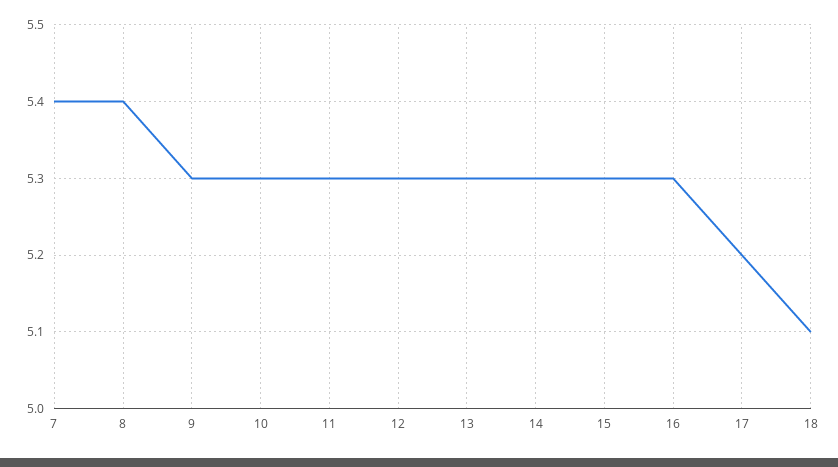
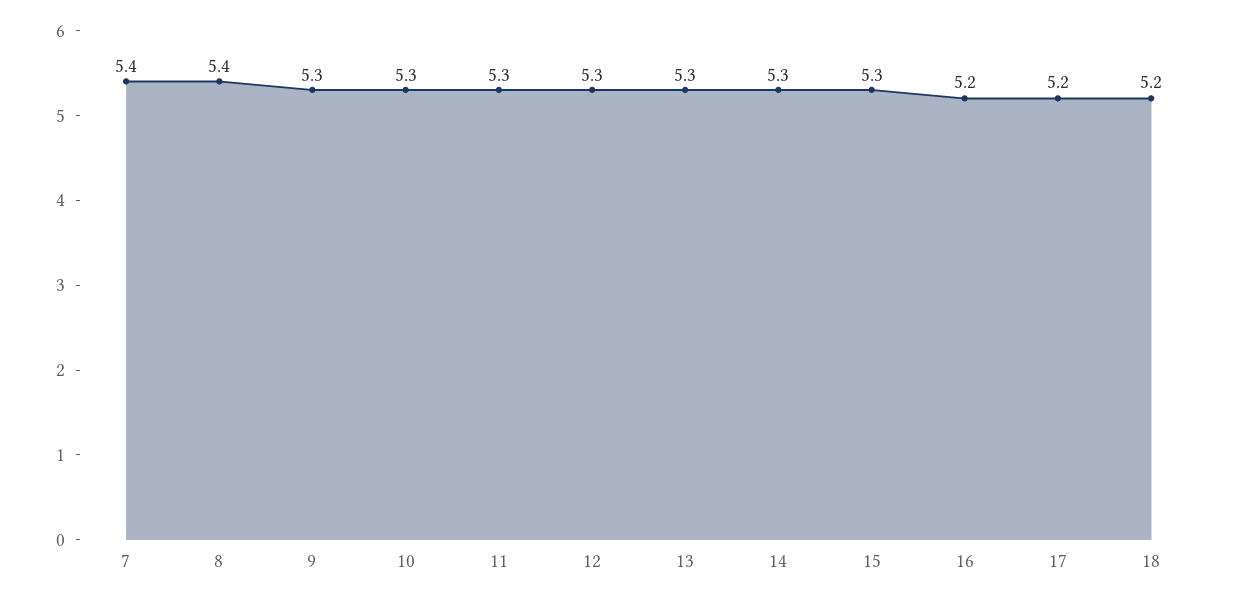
16: 5.3 -> 5.2
18: 5.1 -> 5.2

